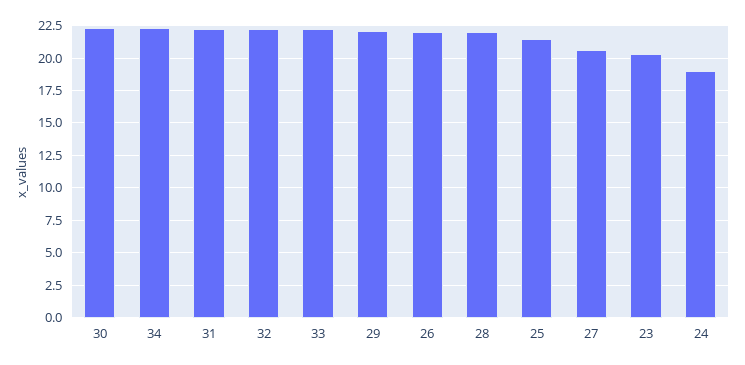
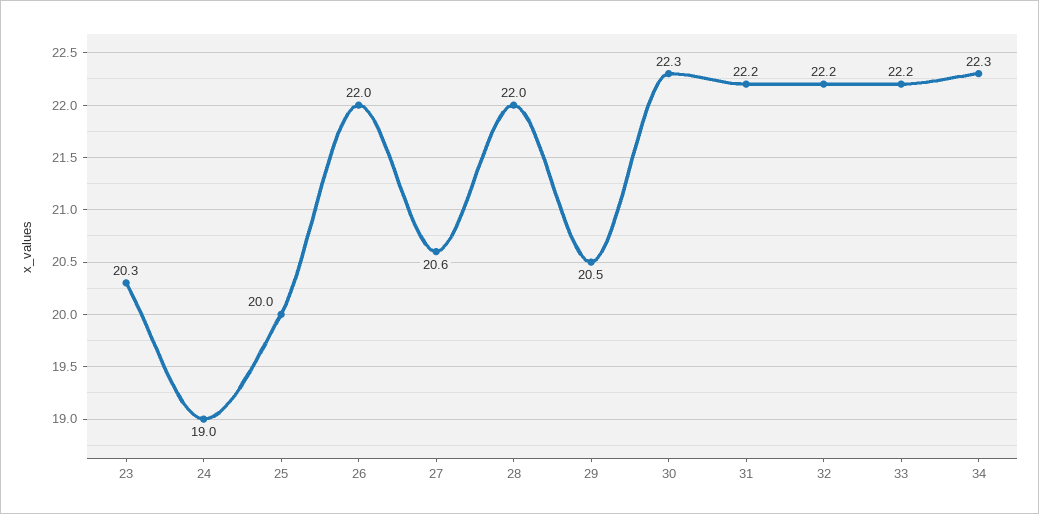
29: 22 -> 20.5
25: 21.5 -> 20

